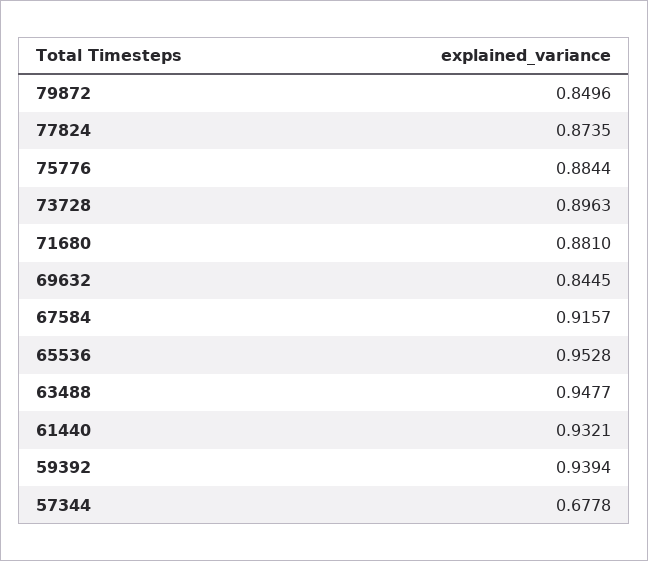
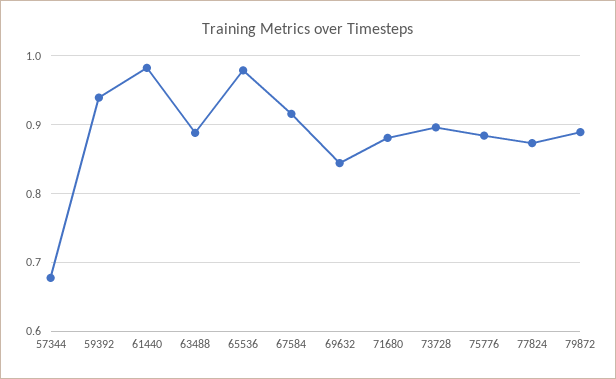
79872: 0.8496 -> 0.89
65536: 0.9528 -> 0.98
63488: 0.9477 -> 0.89
61440: 0.9321 -> 0.98

